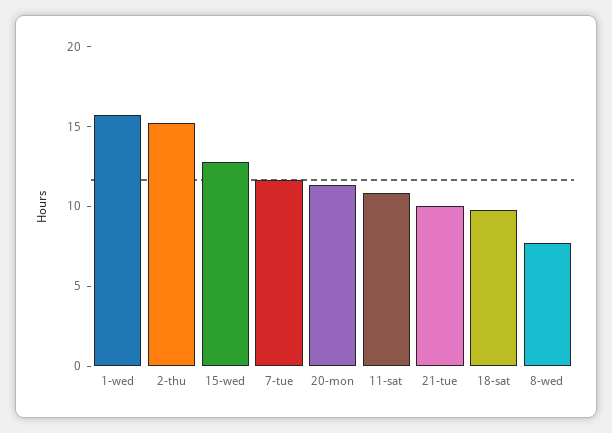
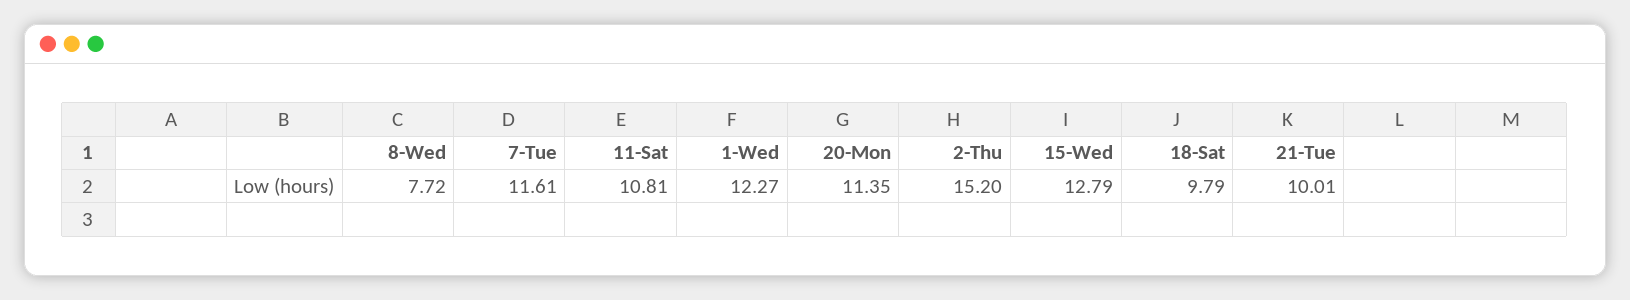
1-wed: 16 -> 12.27

